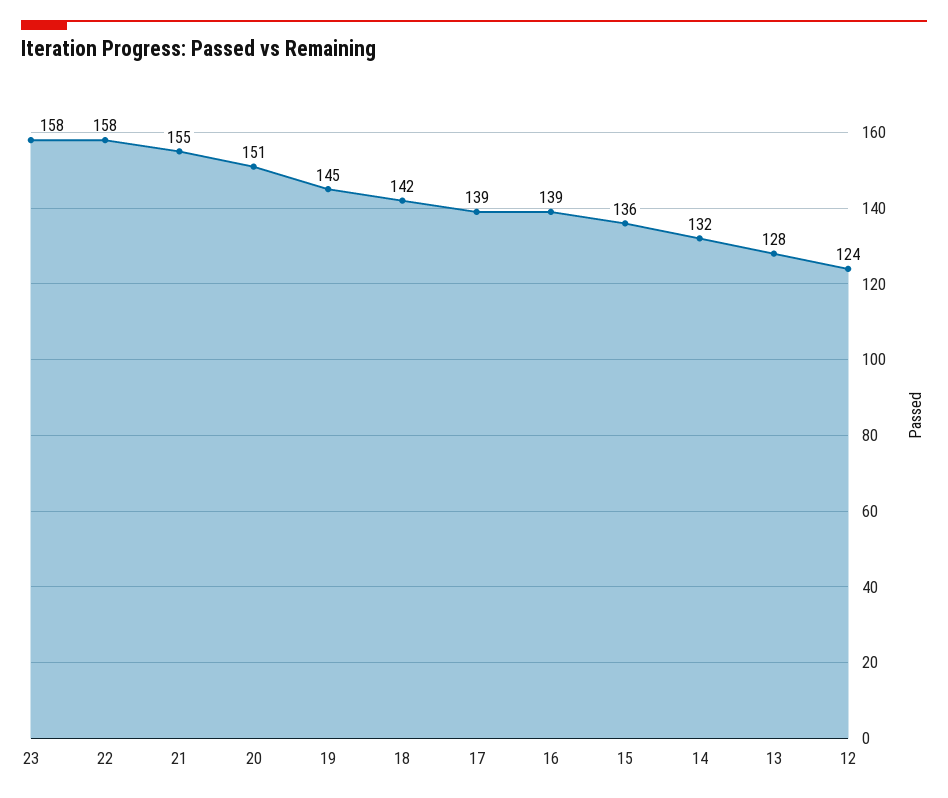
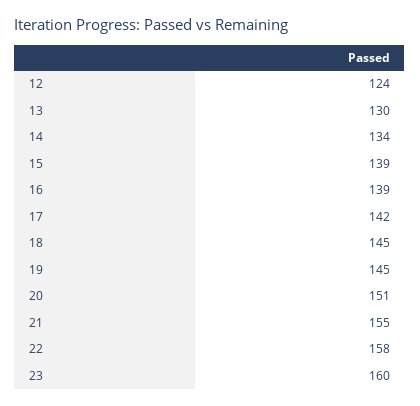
23: 158 -> 160
18: 142 -> 145
17: 139 -> 142
15: 136 -> 139
14: 132 -> 134
13: 128 -> 130

